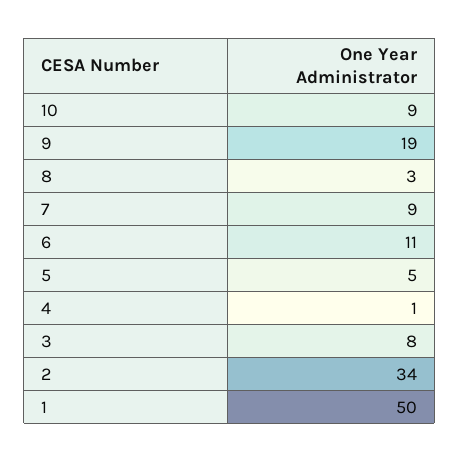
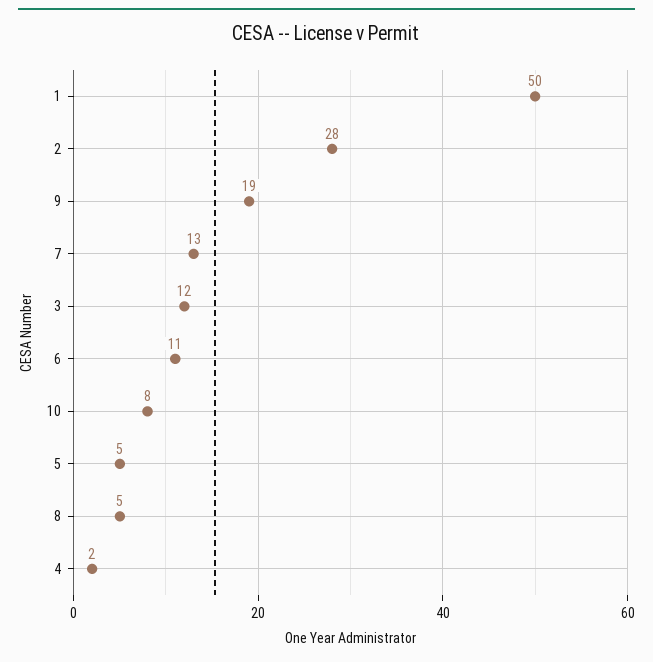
10: 9 -> 8
8: 3 -> 5
7: 9 -> 13
4: 1 -> 2
3: 8 -> 12
2: 34 -> 28

